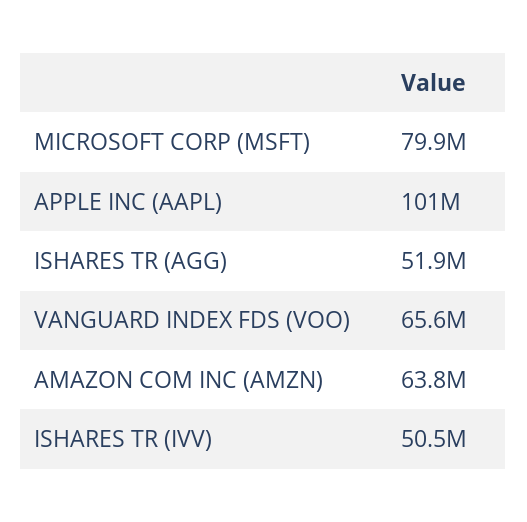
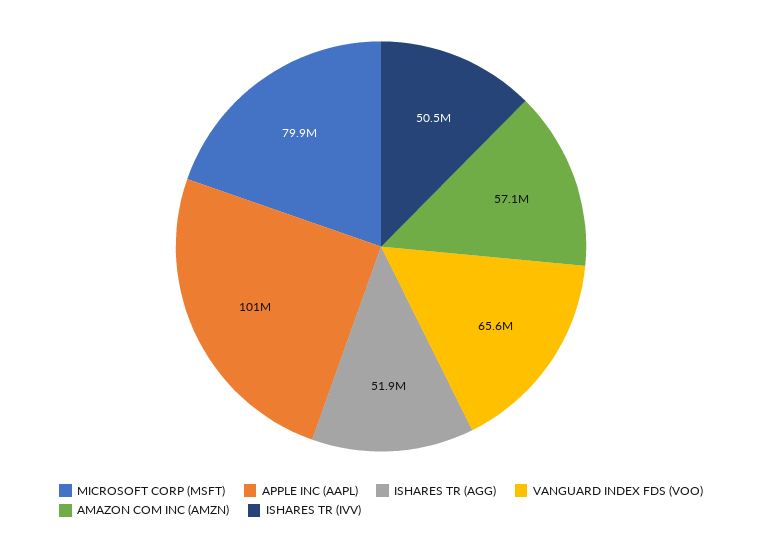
AMAZON COM INC (AMZN): 63800000 -> 57100000

